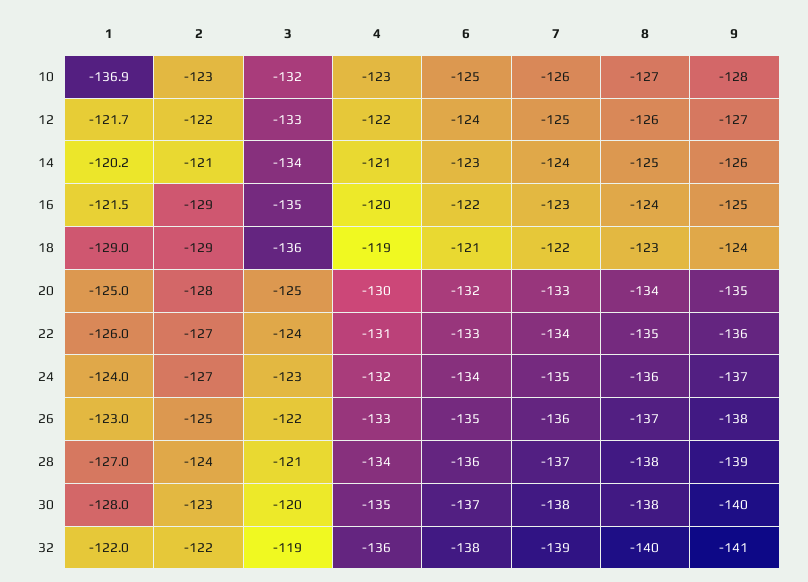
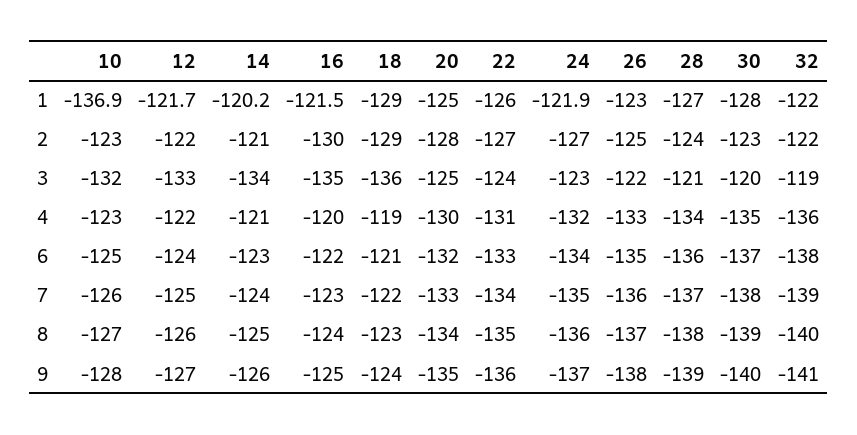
2, 16: -129 -> -130
1, 24: -124 -> -121.9
8, 30: -138 -> -139

